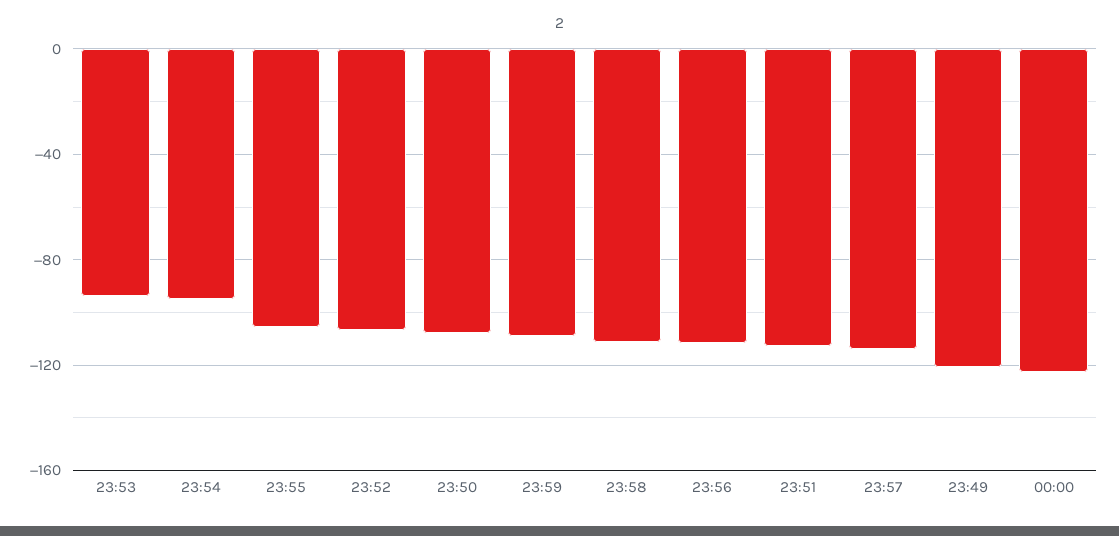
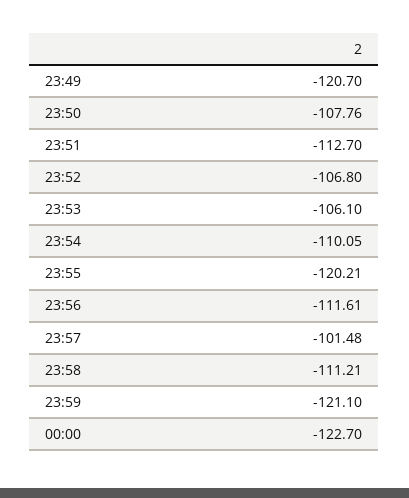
23:53: -95 -> -106.1
23:54: -95 -> -110.05
23:55: -105 -> -120.21
23:59: -110 -> -121.1
23:57: -115 -> -101.48

